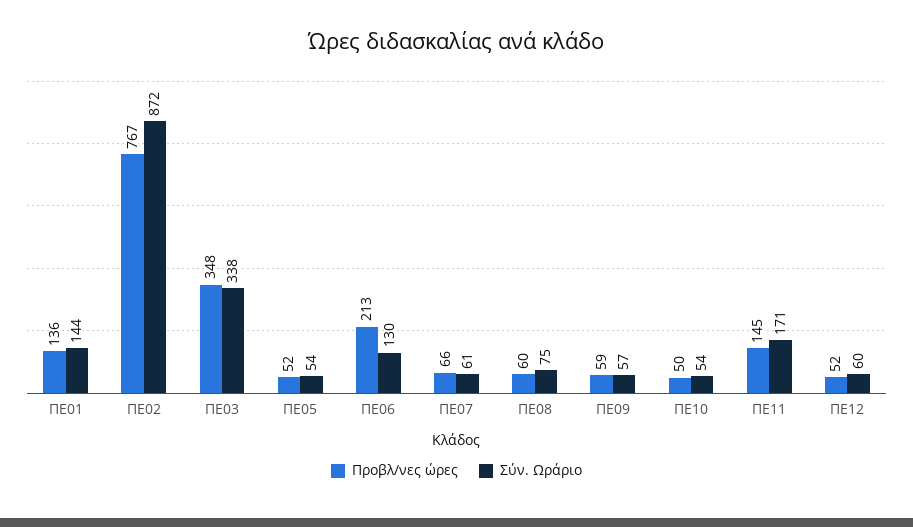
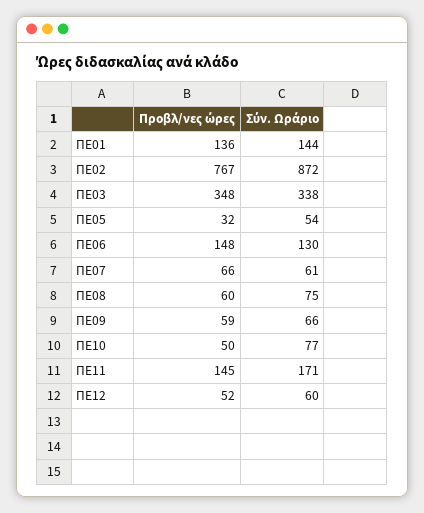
Προβλ/νες ώρες, ΠΕ05: 52 -> 32
Προβλ/νες ώρες, ΠΕ06: 213 -> 148
Σύν. Ωράριο, ΠΕ09: 57 -> 66
Σύν. Ωράριο, ΠΕ10: 54 -> 77

